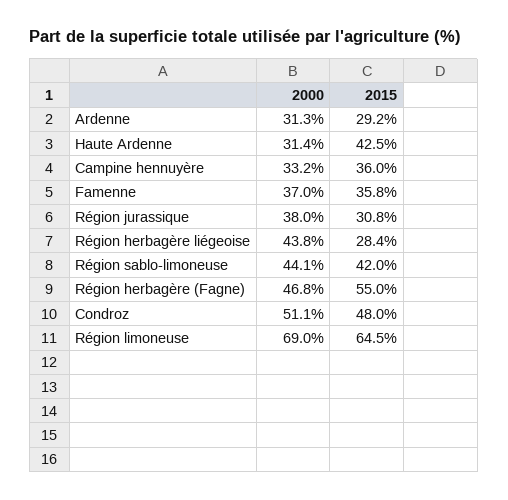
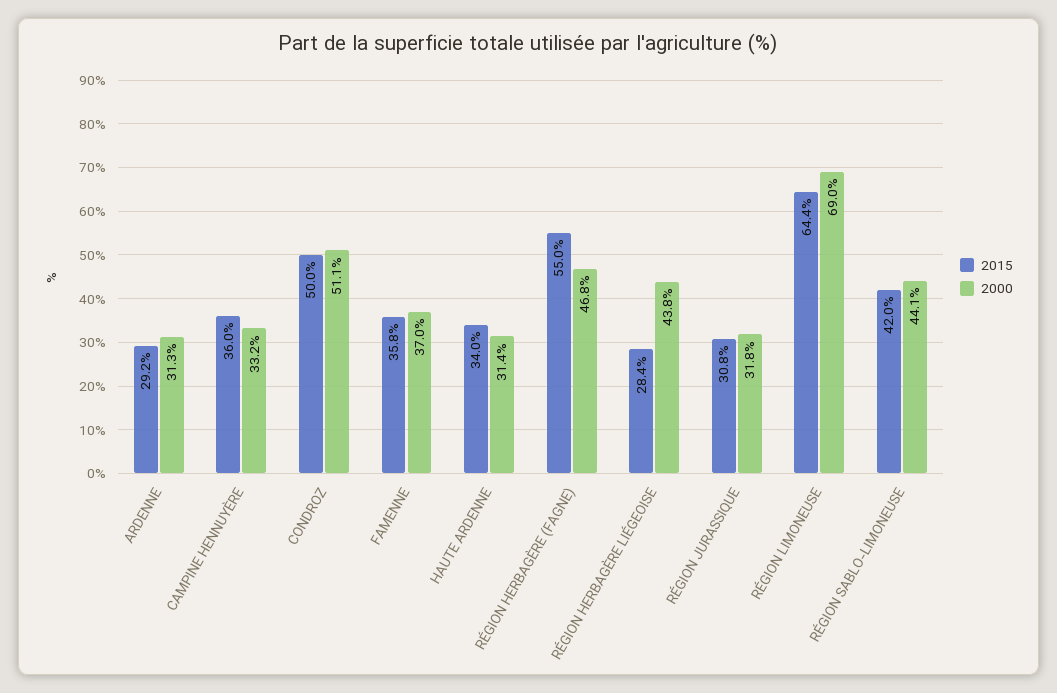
2015, Haute Ardenne: 42.5 -> 34
2000, Région jurassique: 38 -> 31.8
2015, Condroz: 48 -> 50
2015, Région limoneuse: 64.5 -> 64.4

